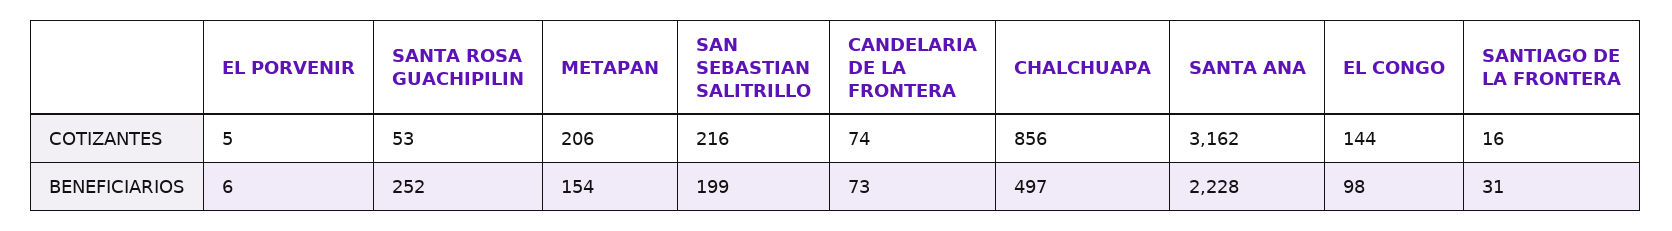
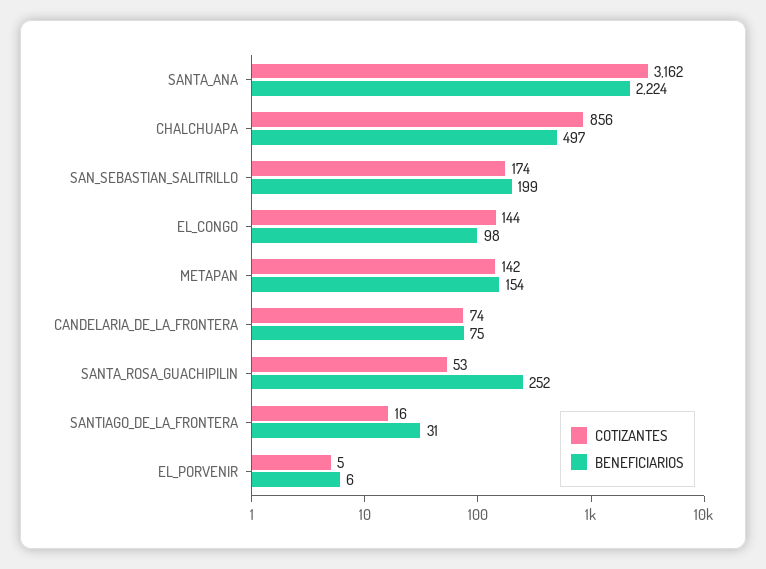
COTIZANTES, METAPAN: 206 -> 142
COTIZANTES, SAN SEBASTIAN SALITRILLO: 216 -> 174
BENEFICIARIOS, CANDELARIA DE LA FRONTERA: 73 -> 75
BENEFICIARIOS, SANTA ANA: 2228 -> 2224

